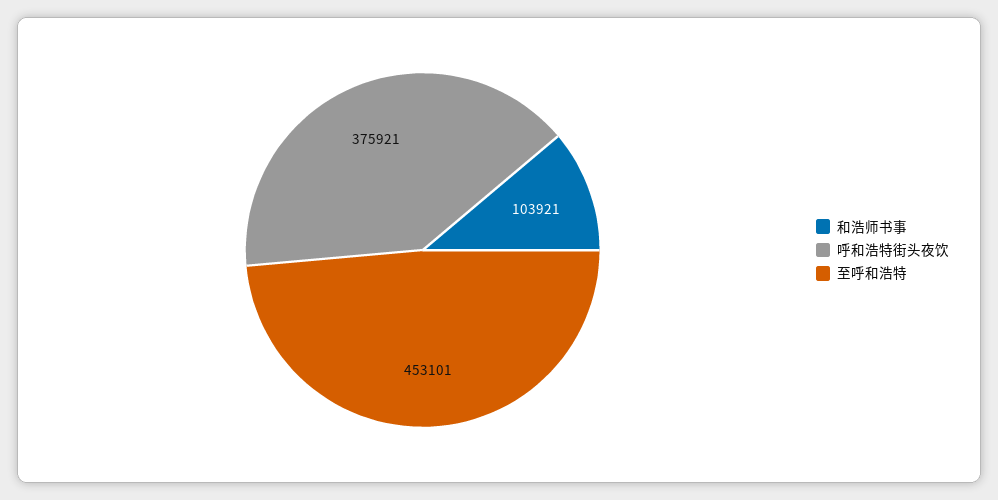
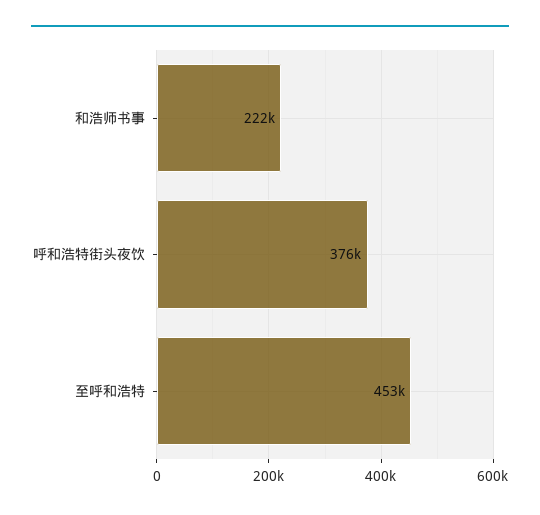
和浩师书事: 103921 -> 222000

